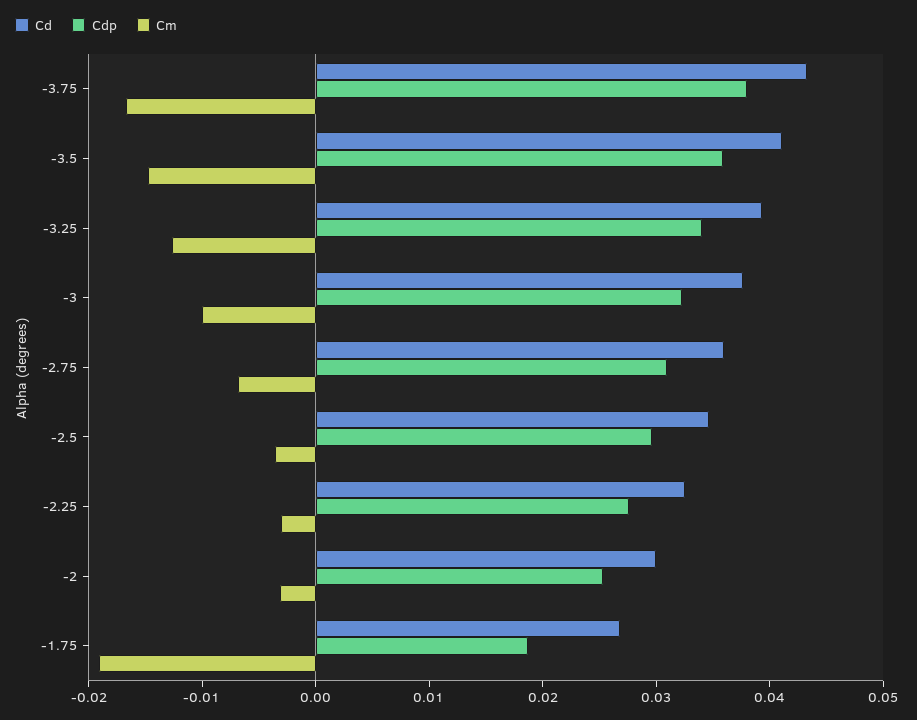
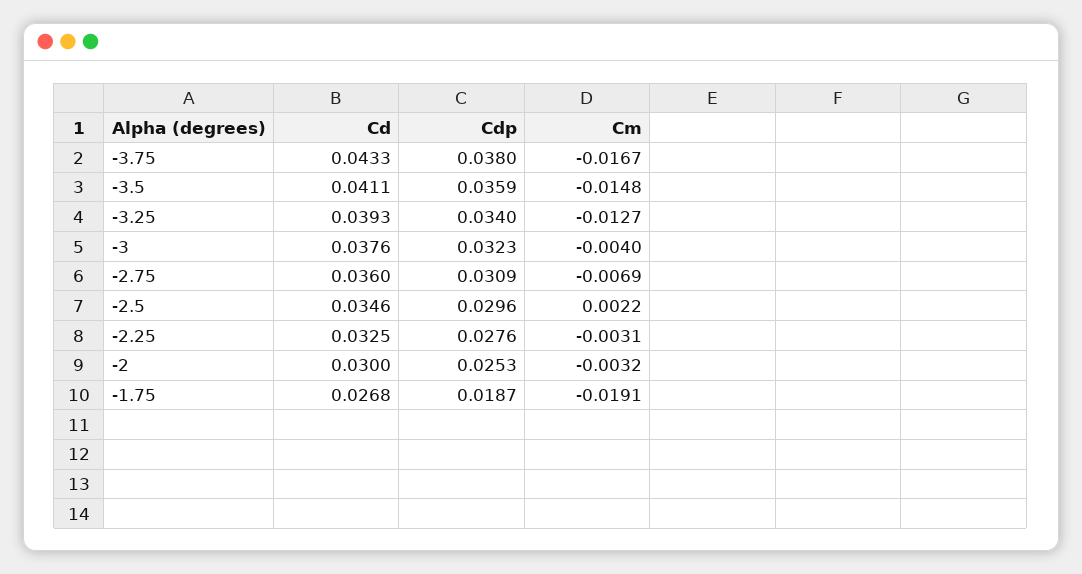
Cm, -3: -0.01 -> -0.004
Cm, -2.5: -0.004 -> 0.0022

